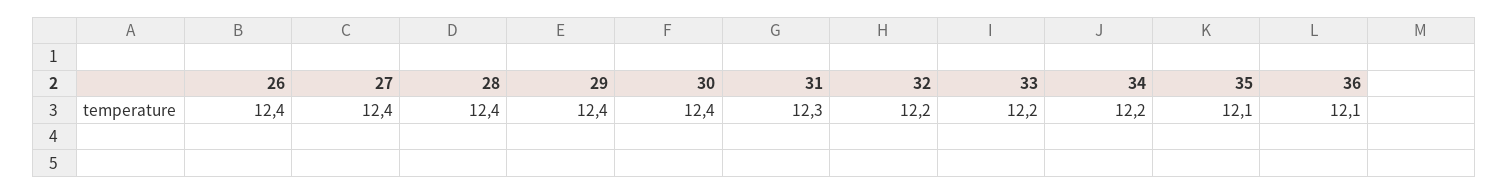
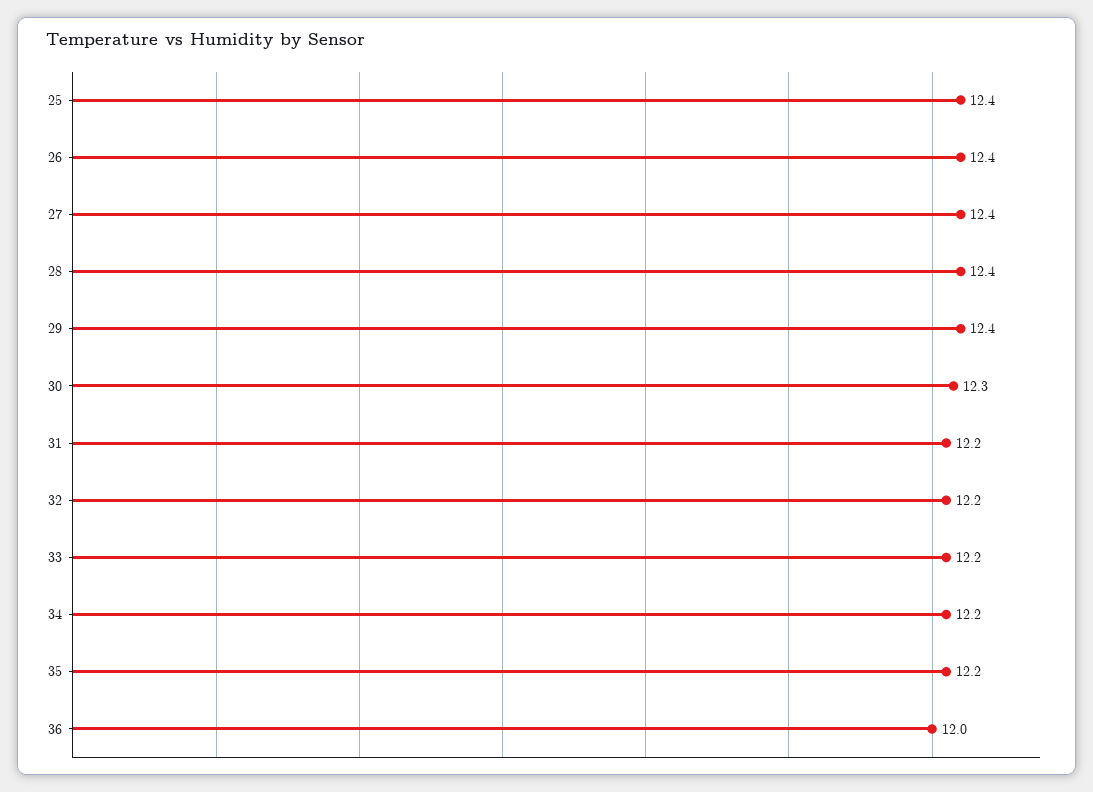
30: 12.4 -> 12.3
31: 12.3 -> 12.2
35: 12.1 -> 12.2
36: 12.1 -> 12
25: none -> 12.4

